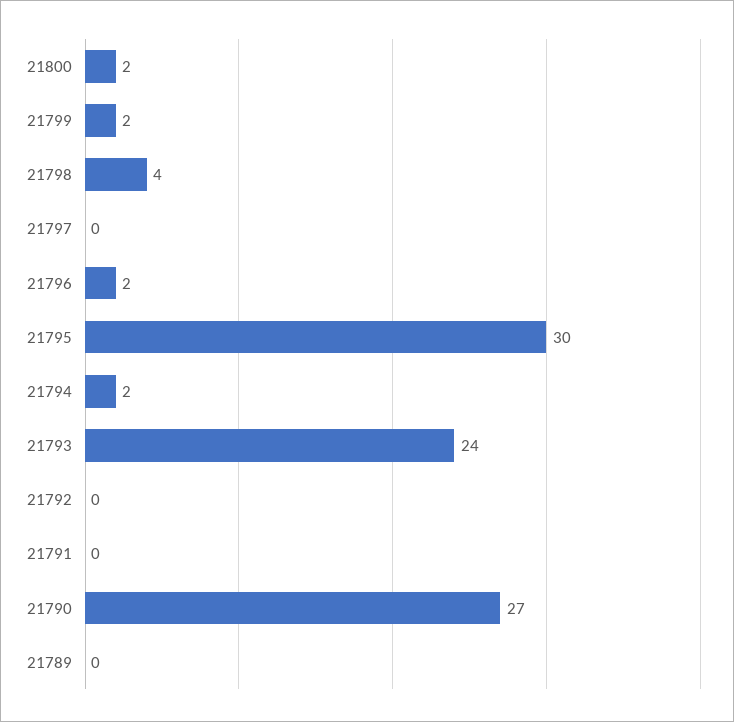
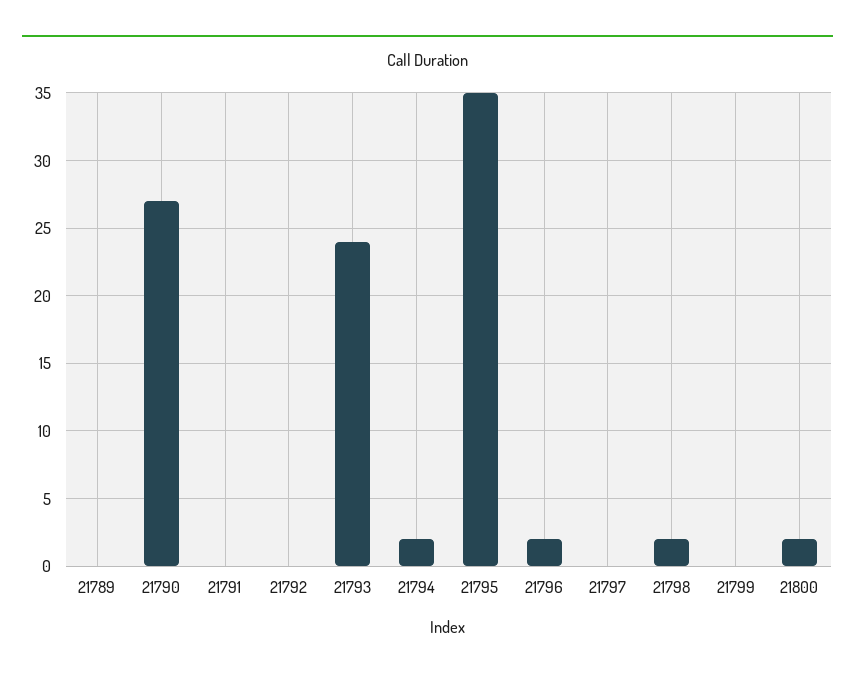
21799: 2 -> 0
21798: 4 -> 2
21795: 30 -> 35

